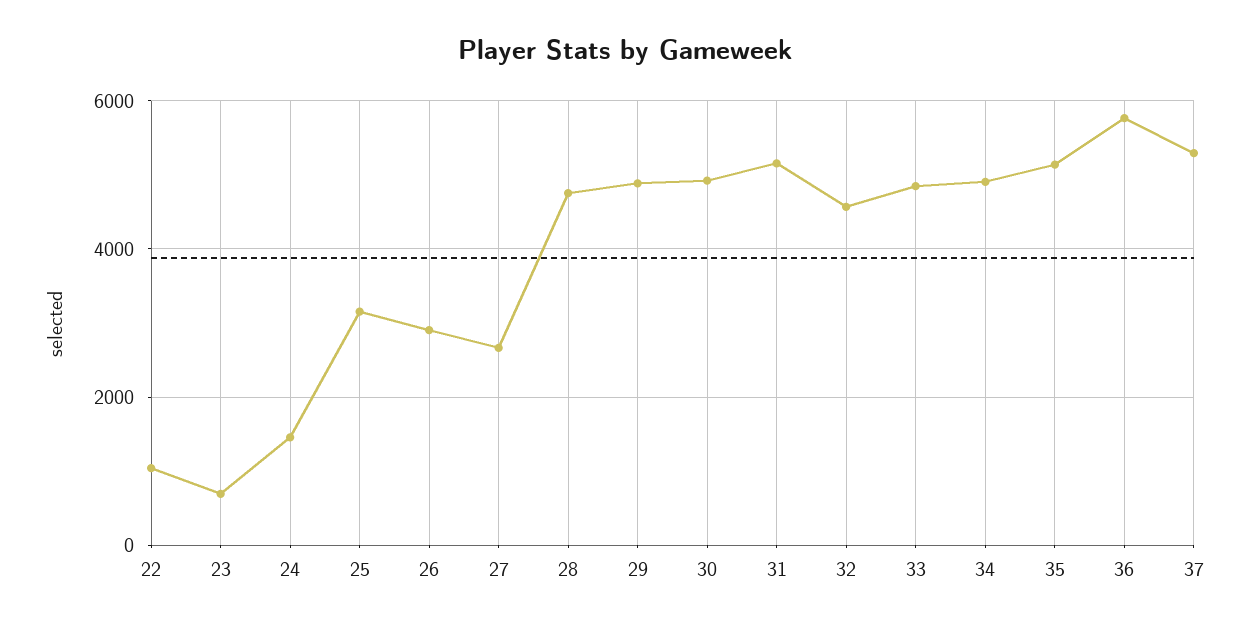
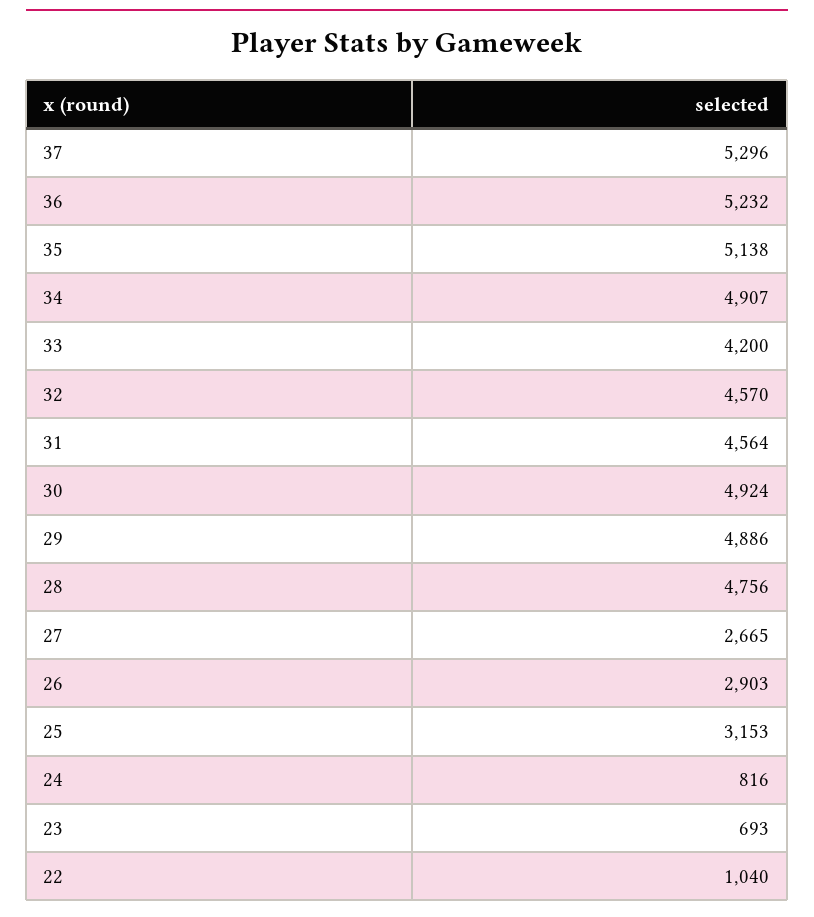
24: 1400 -> 816
31: 5200 -> 4564
33: 4800 -> 4200
36: 5800 -> 5232

